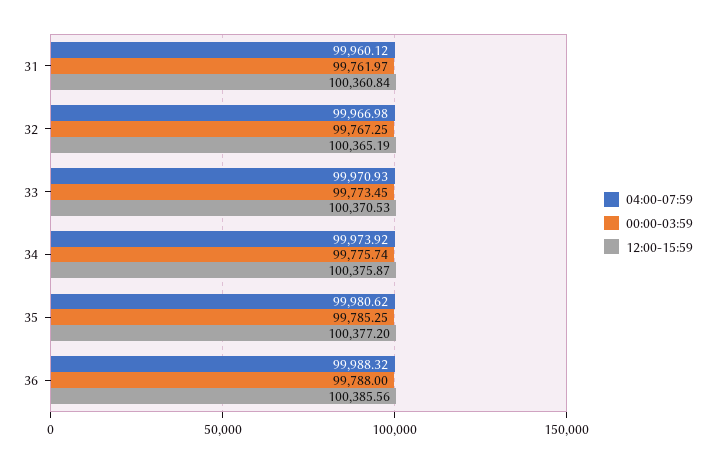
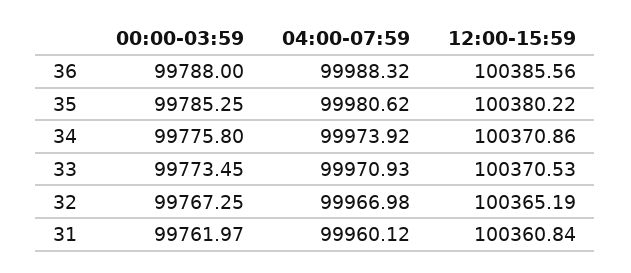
00:00-03:59, 34: 99775.74 -> 99775.8
12:00-15:59, 34: 100375.87 -> 100370.86
12:00-15:59, 35: 100377.2 -> 100380.22

